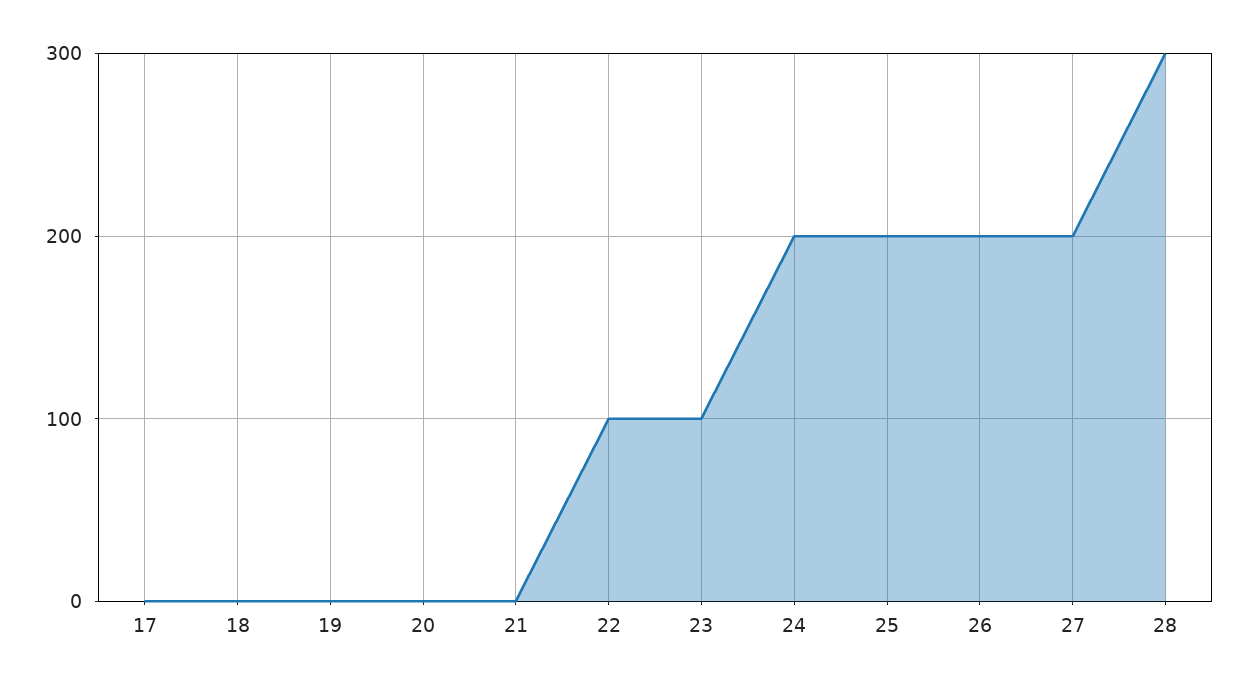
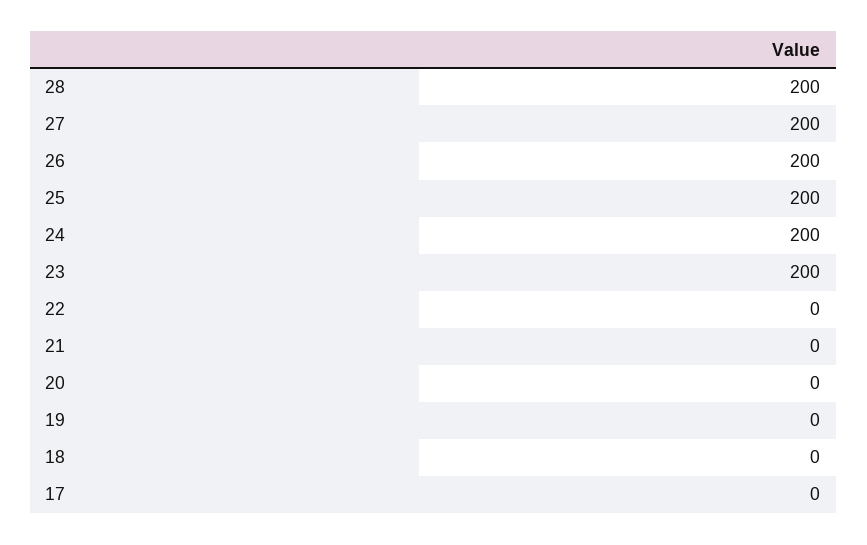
22: 100 -> 0
23: 100 -> 200
28: 300 -> 200

